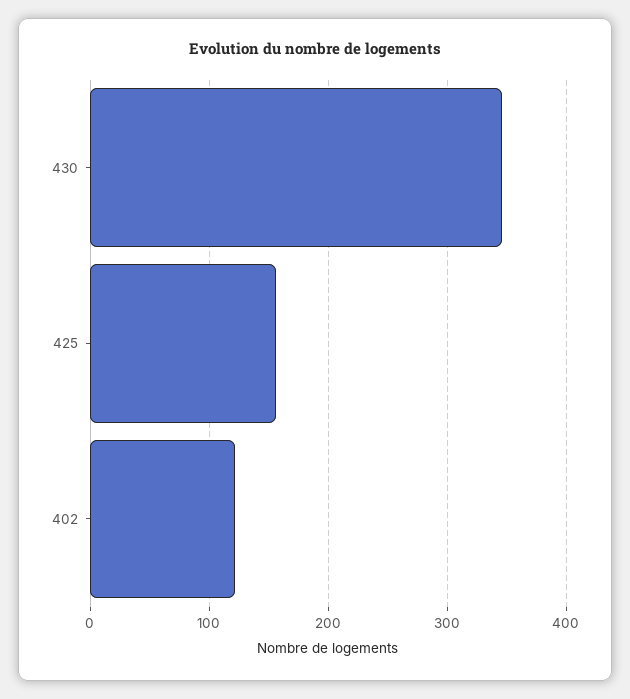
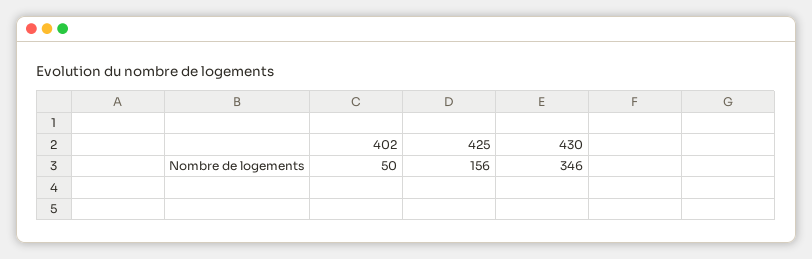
402: 120 -> 50

